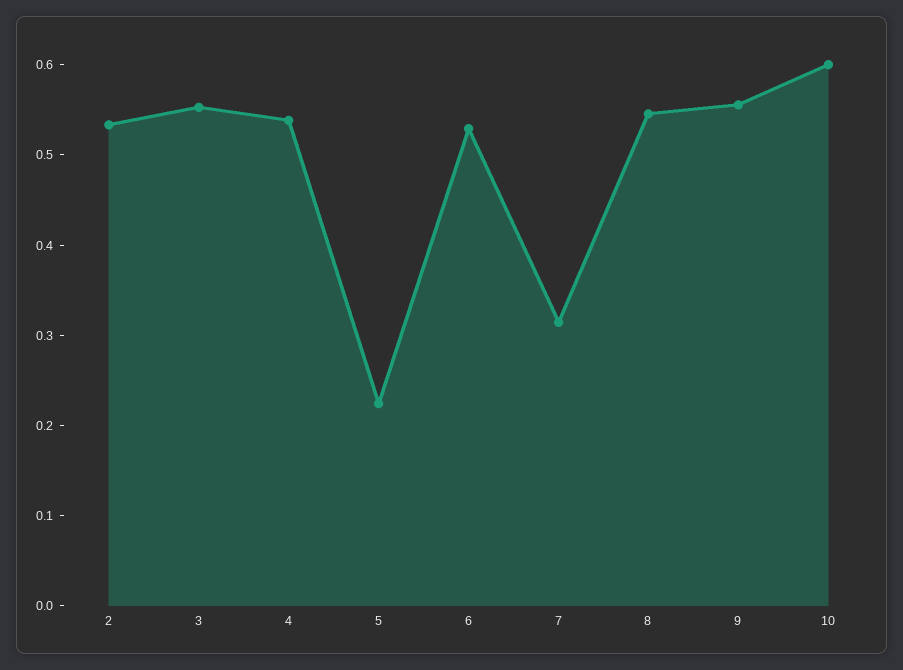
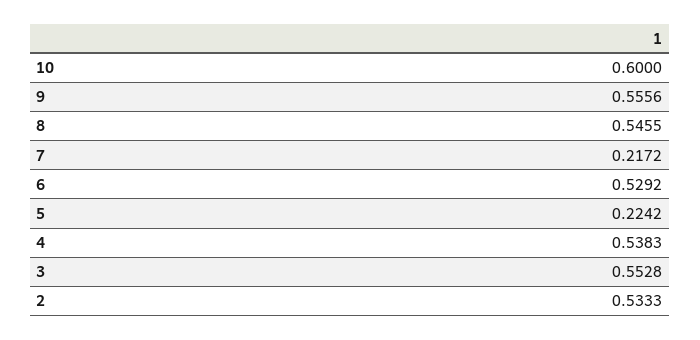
7: 0.32 -> 0.2172

